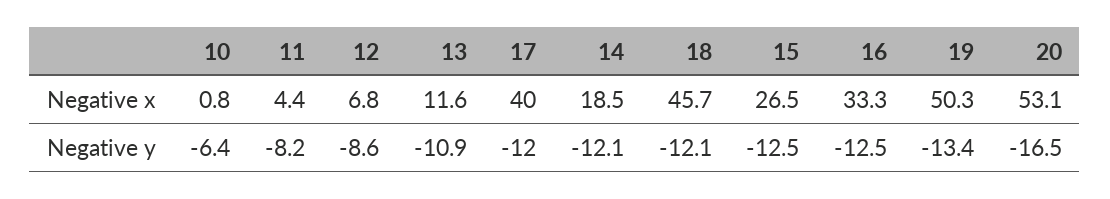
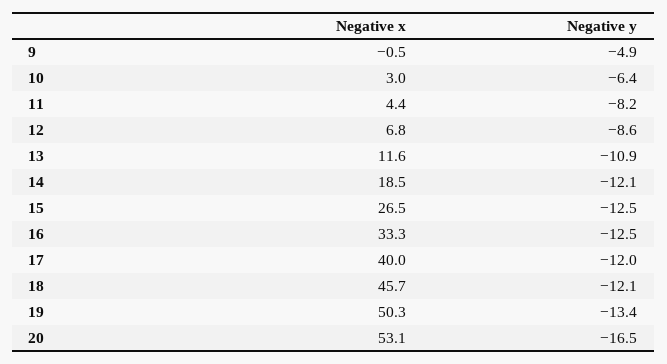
10, Negative x: 0.8 -> 3
9, Negative x: none -> -0.5
9, Negative y: none -> -4.9

